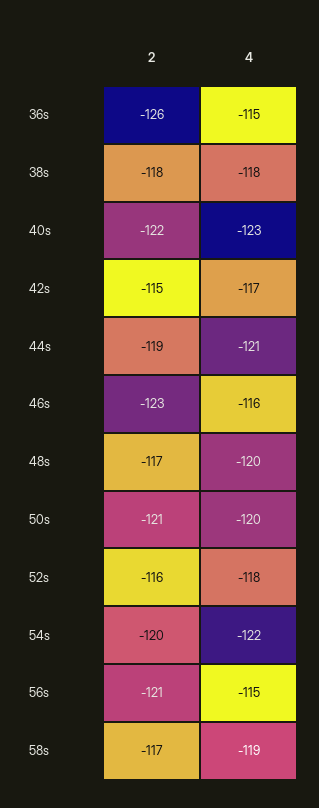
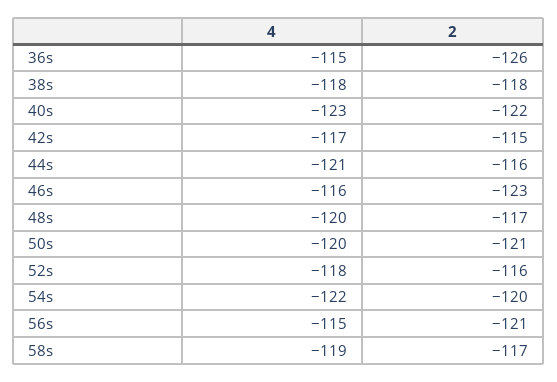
2, 44s: -119 -> -116

